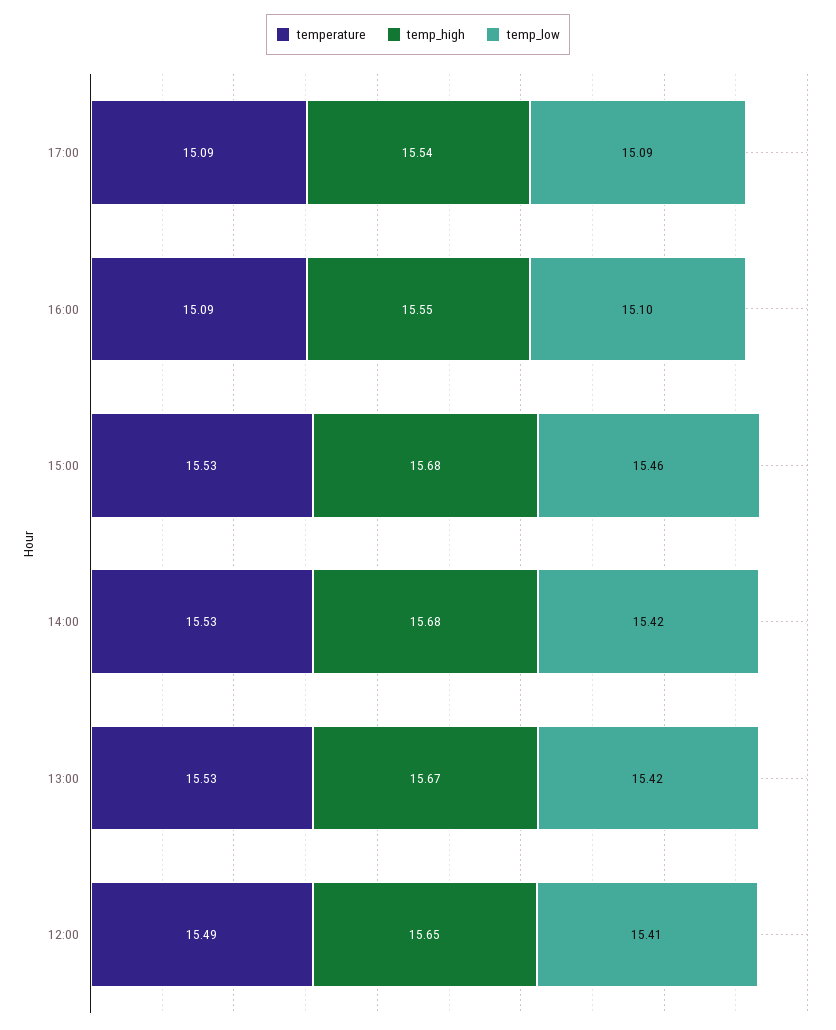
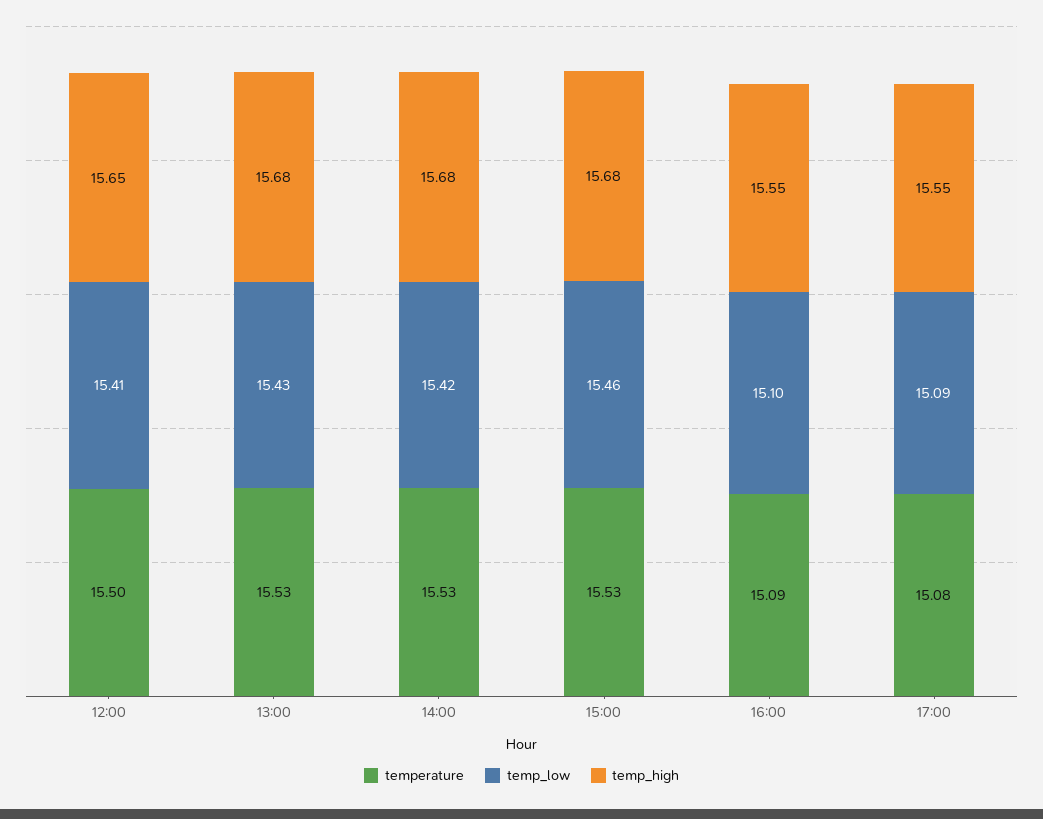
temperature, 17:00: 15.09 -> 15.08
temp_high, 17:00: 15.54 -> 15.55
temp_high, 13:00: 15.67 -> 15.68
temp_low, 13:00: 15.42 -> 15.43
temperature, 12:00: 15.49 -> 15.5

